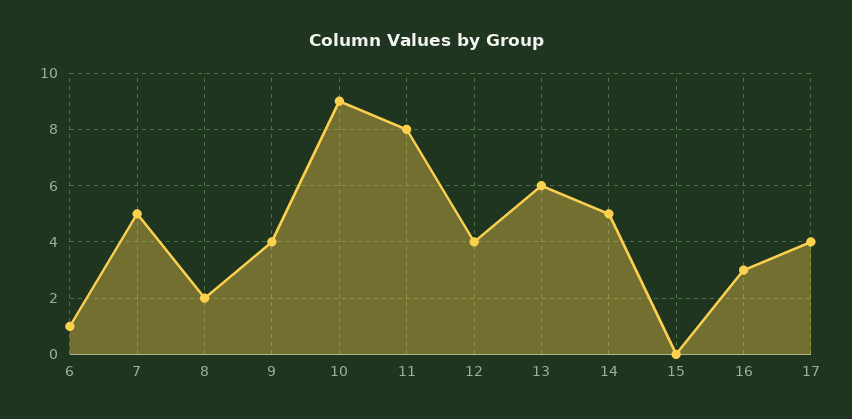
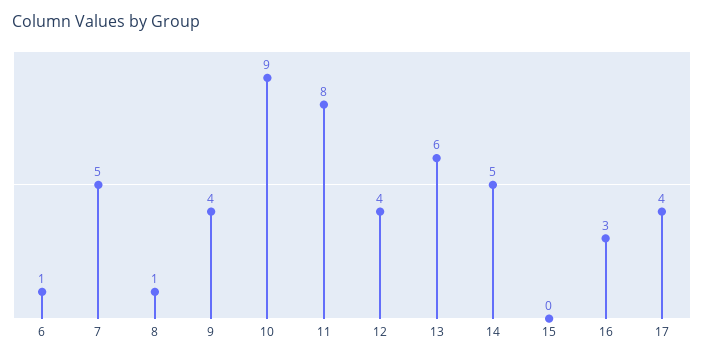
8: 2 -> 1

